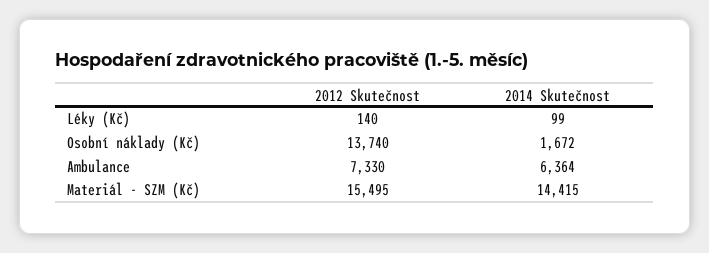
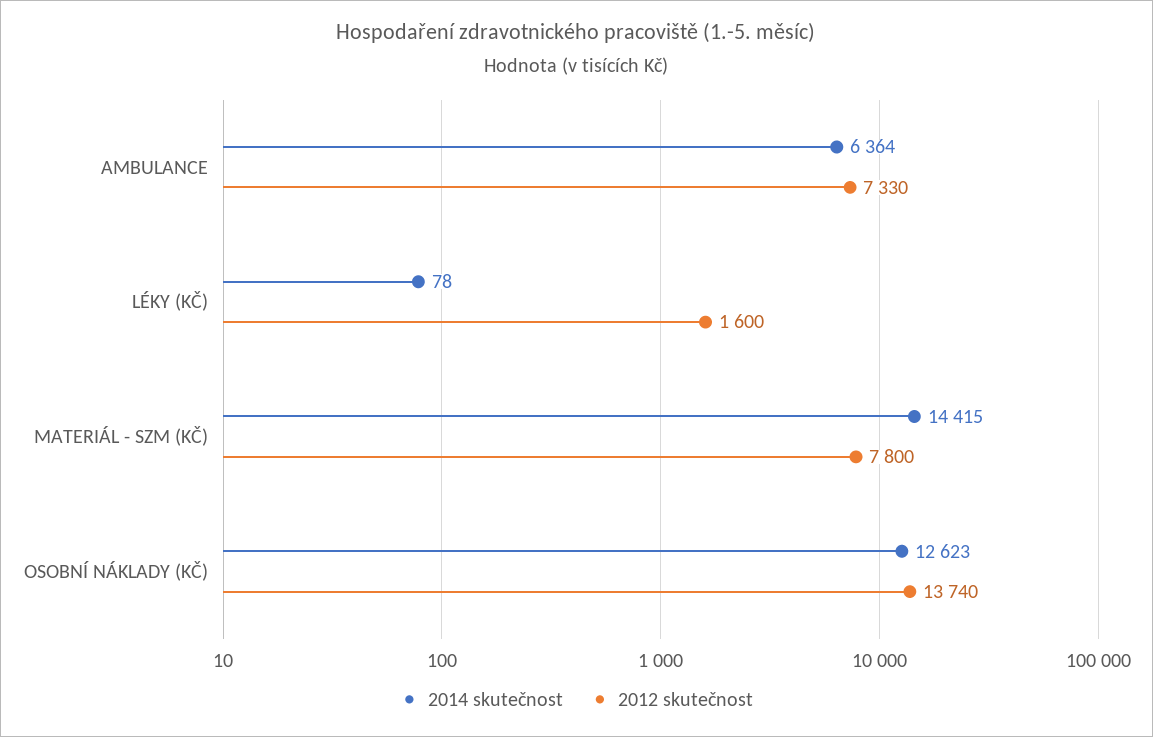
2012 Skutečnost, Léky (Kč): 140 -> 1600
2014 Skutečnost, Léky (Kč): 99 -> 78
2014 Skutečnost, Osobní náklady (Kč): 1672 -> 12623
2012 Skutečnost, Materiál - SZM (Kč): 15495 -> 7800

